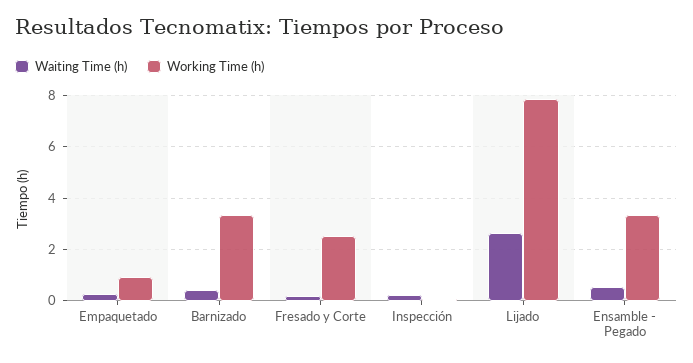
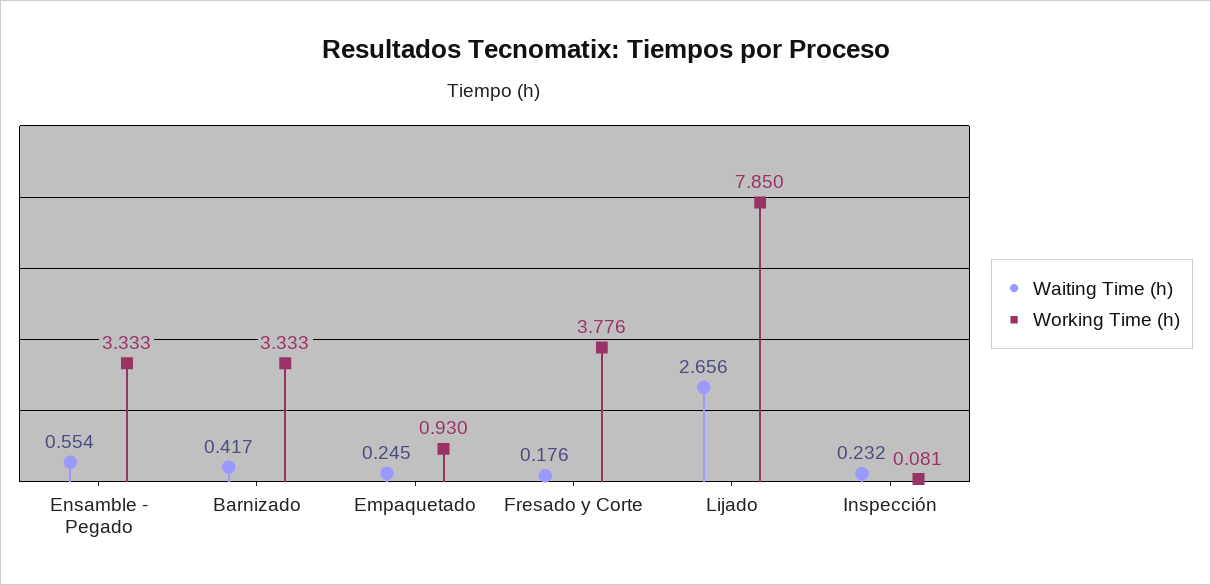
Working Time (h), Fresado y Corte: 2.5 -> 3.776

